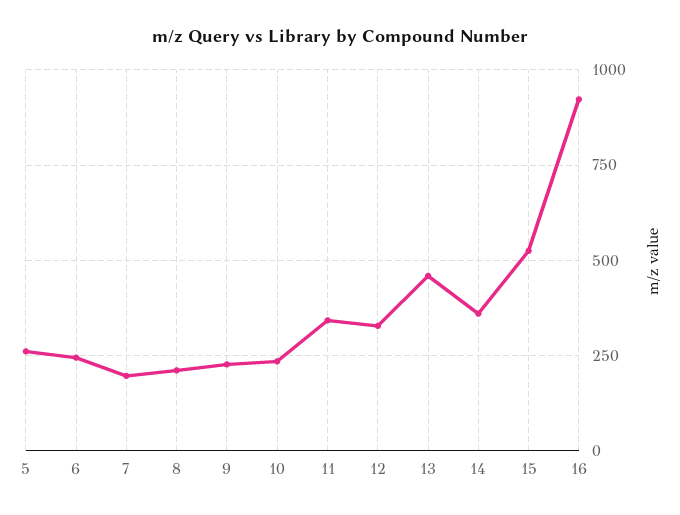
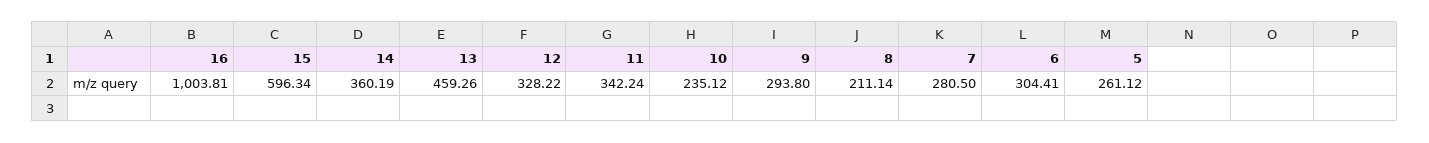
6: 250 -> 304.41
7: 200 -> 280.5
9: 225 -> 293.8
15: 525 -> 596.34
16: 925 -> 1003.81

